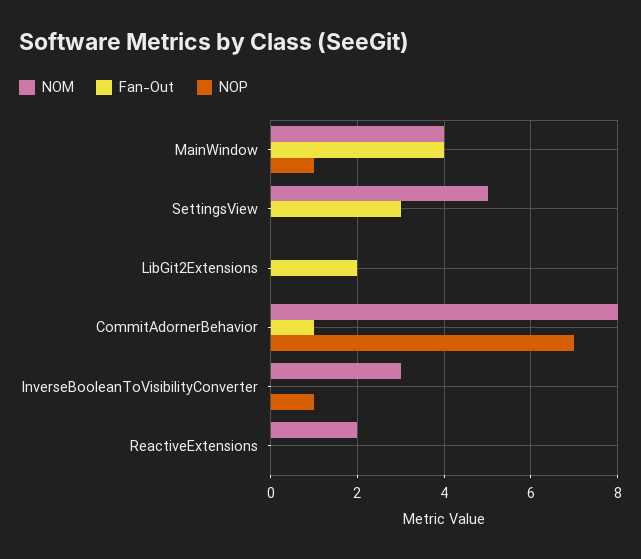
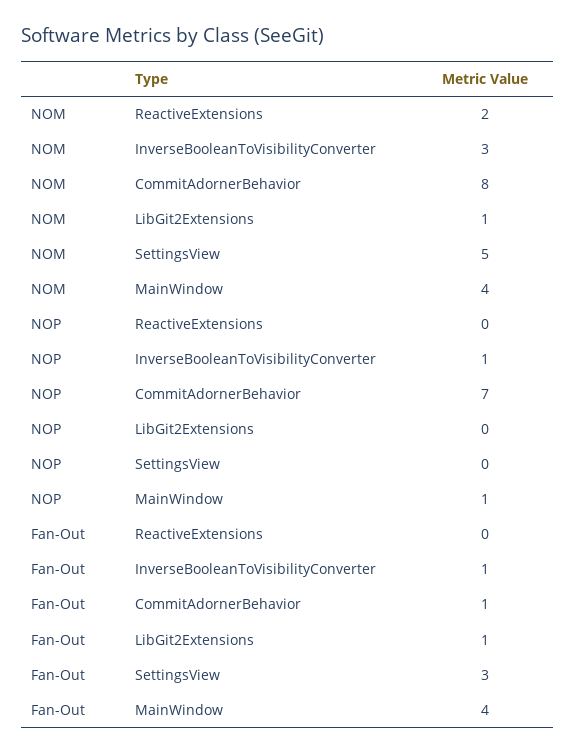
NOM, LibGit2Extensions: 0 -> 1
Fan-Out, LibGit2Extensions: 2 -> 1
Fan-Out, InverseBooleanToVisibilityConverter: 0 -> 1

